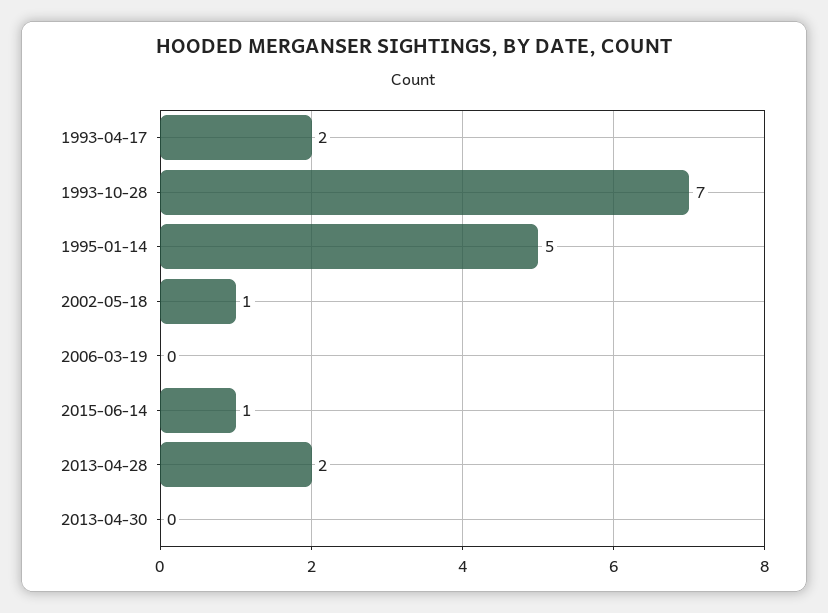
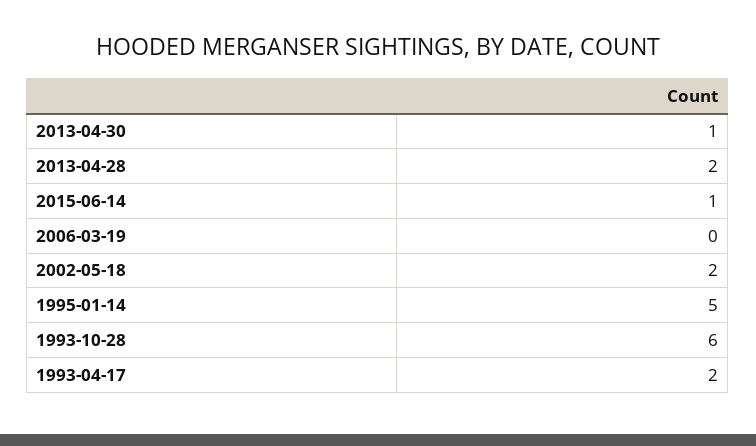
1993-10-28: 7 -> 6
2002-05-18: 1 -> 2
2013-04-30: 0 -> 1

